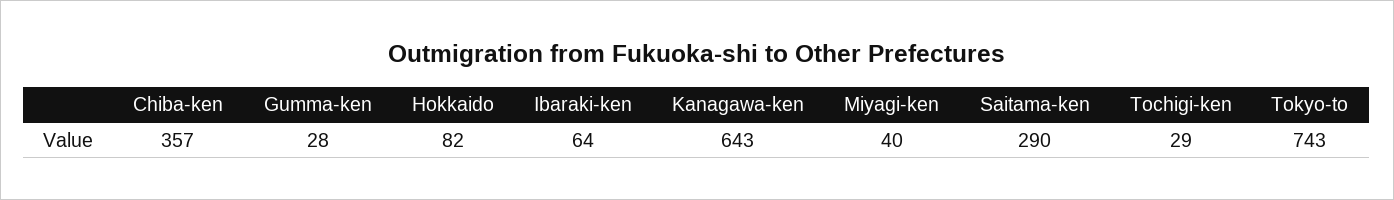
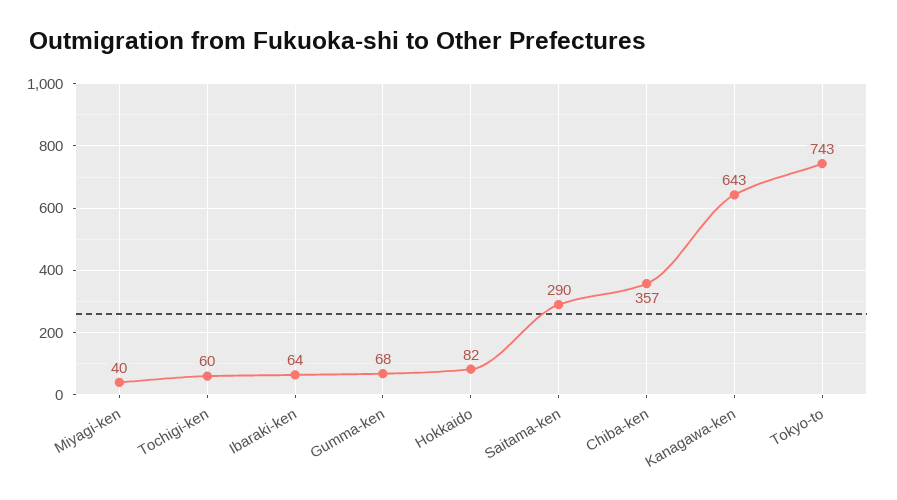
Gumma-ken: 28 -> 68
Tochigi-ken: 29 -> 60

